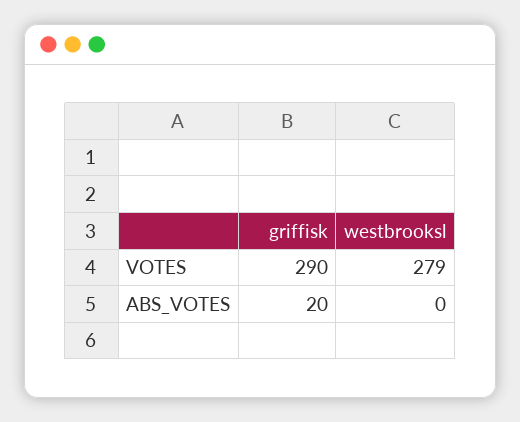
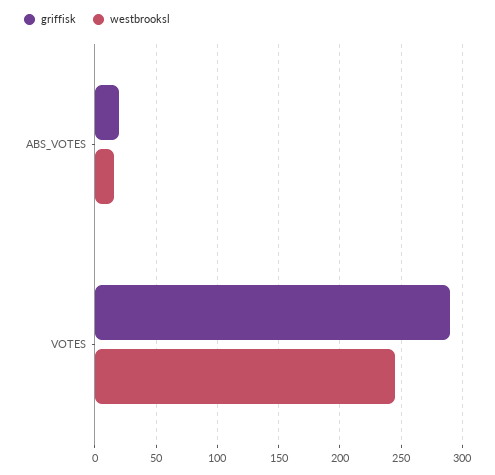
westbrooksl, VOTES: 279 -> 245
westbrooksl, ABS_VOTES: 0 -> 15

